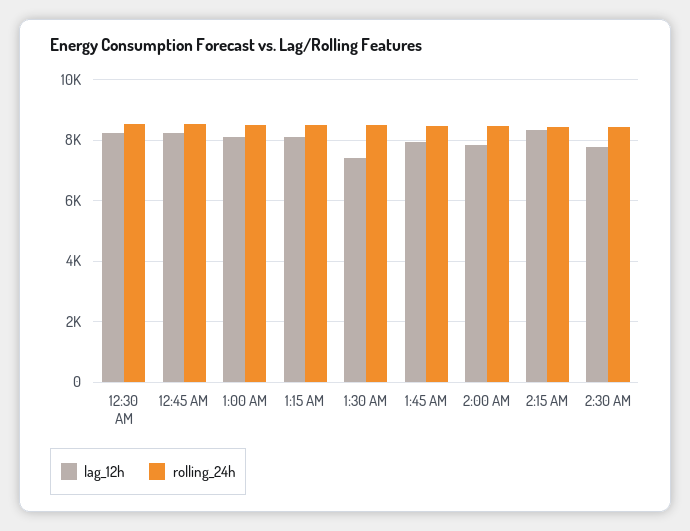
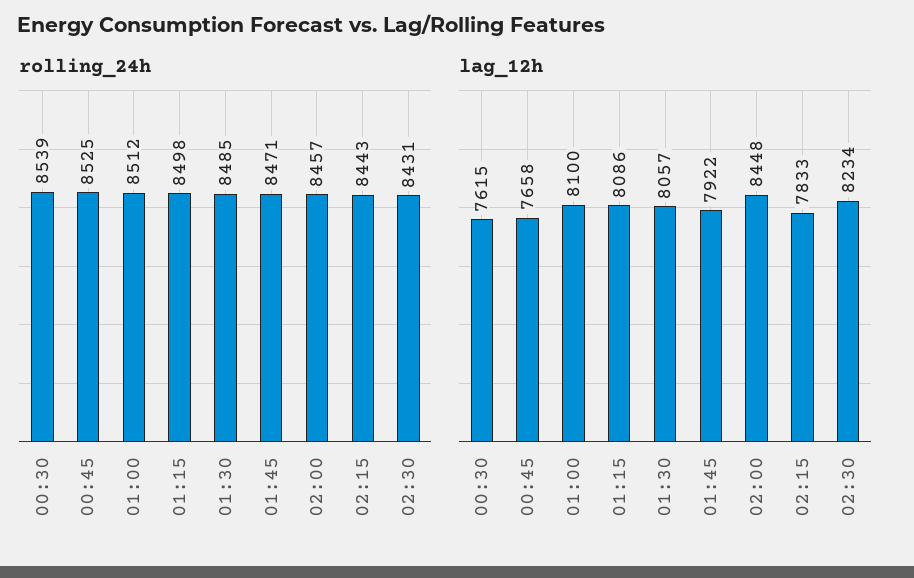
lag_12h, 12:30 AM: 8200 -> 7615
lag_12h, 12:45 AM: 8200 -> 7658
lag_12h, 1:30 AM: 7400 -> 8057
lag_12h, 2:00 AM: 7800 -> 8448
lag_12h, 2:15 AM: 8400 -> 7833
lag_12h, 2:30 AM: 7800 -> 8234

